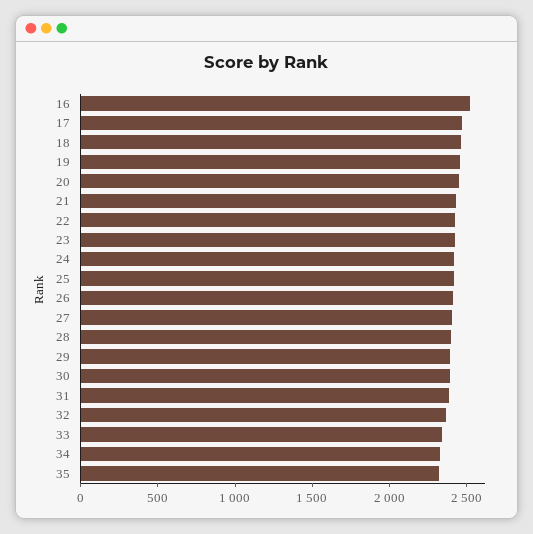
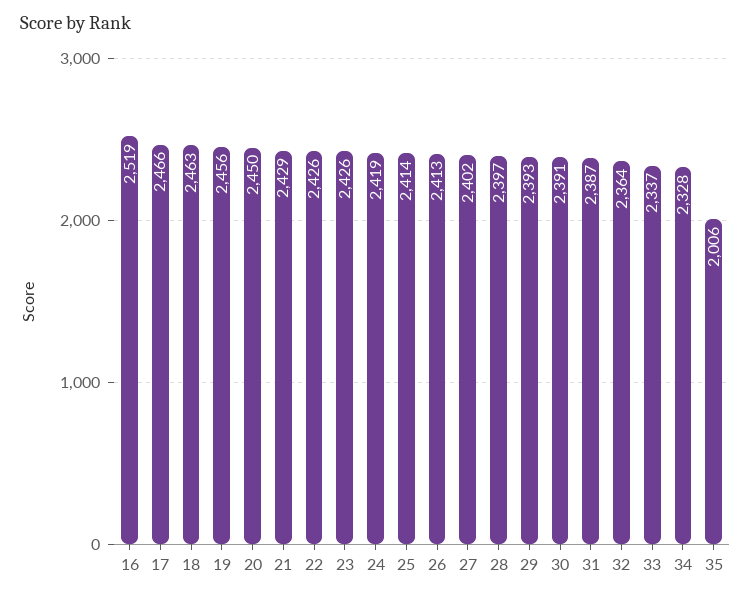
35: 2300 -> 2006

